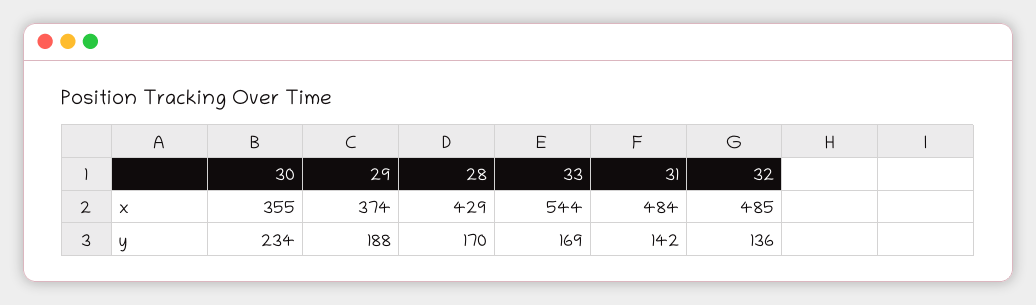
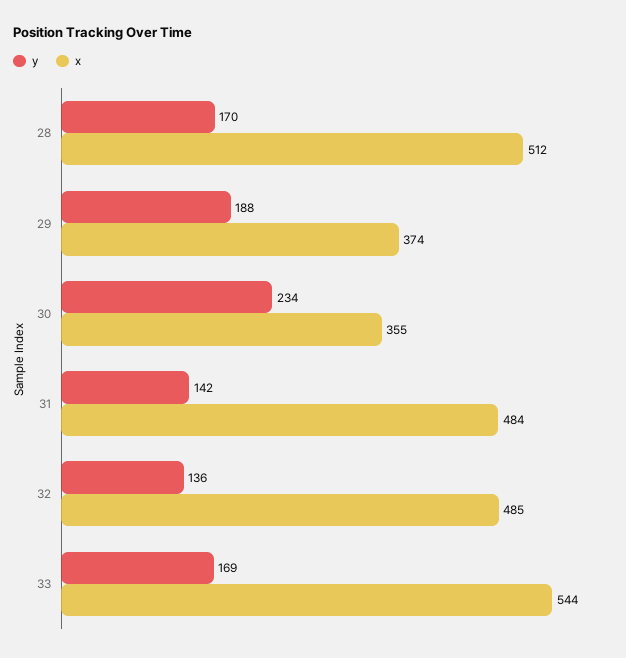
x, 28: 429 -> 512

